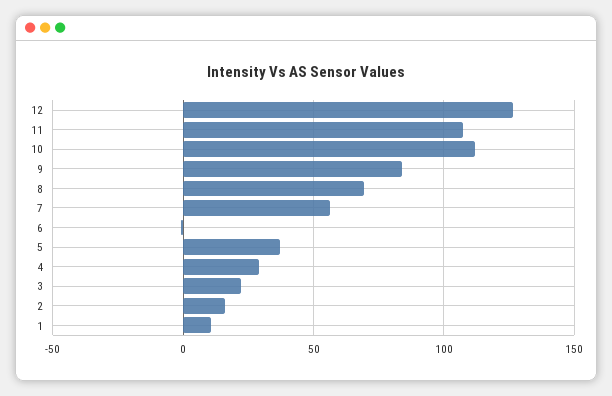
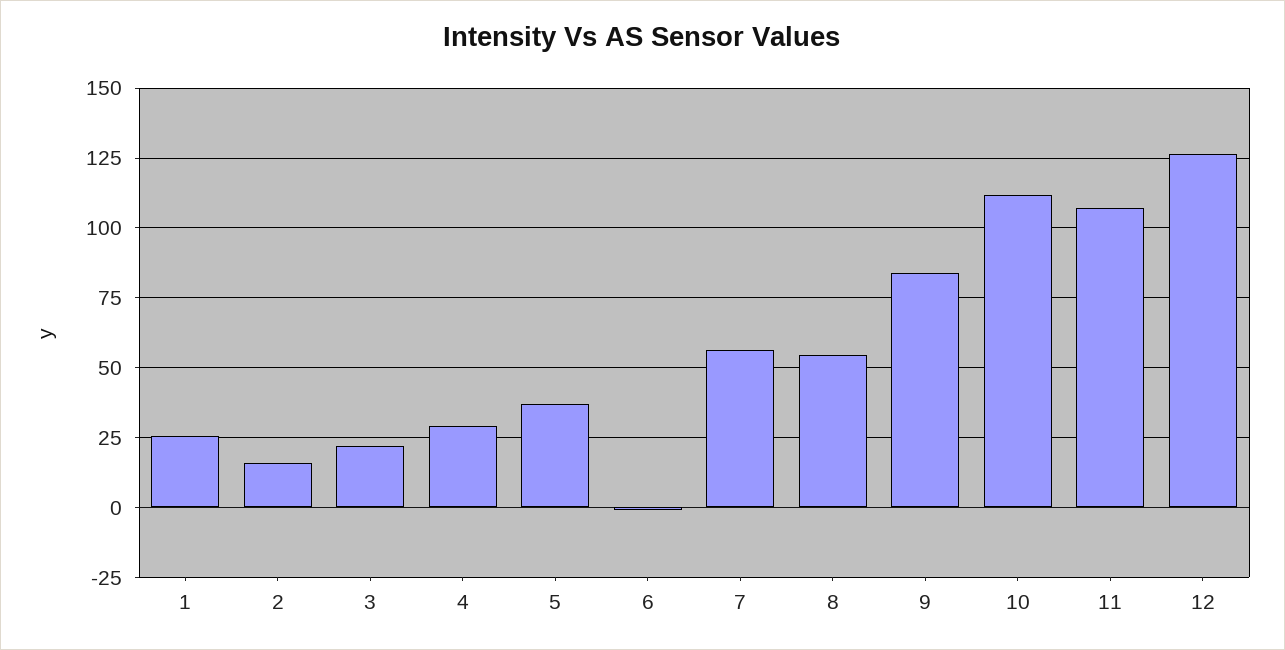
8: 70 -> 55
1: 10 -> 25

